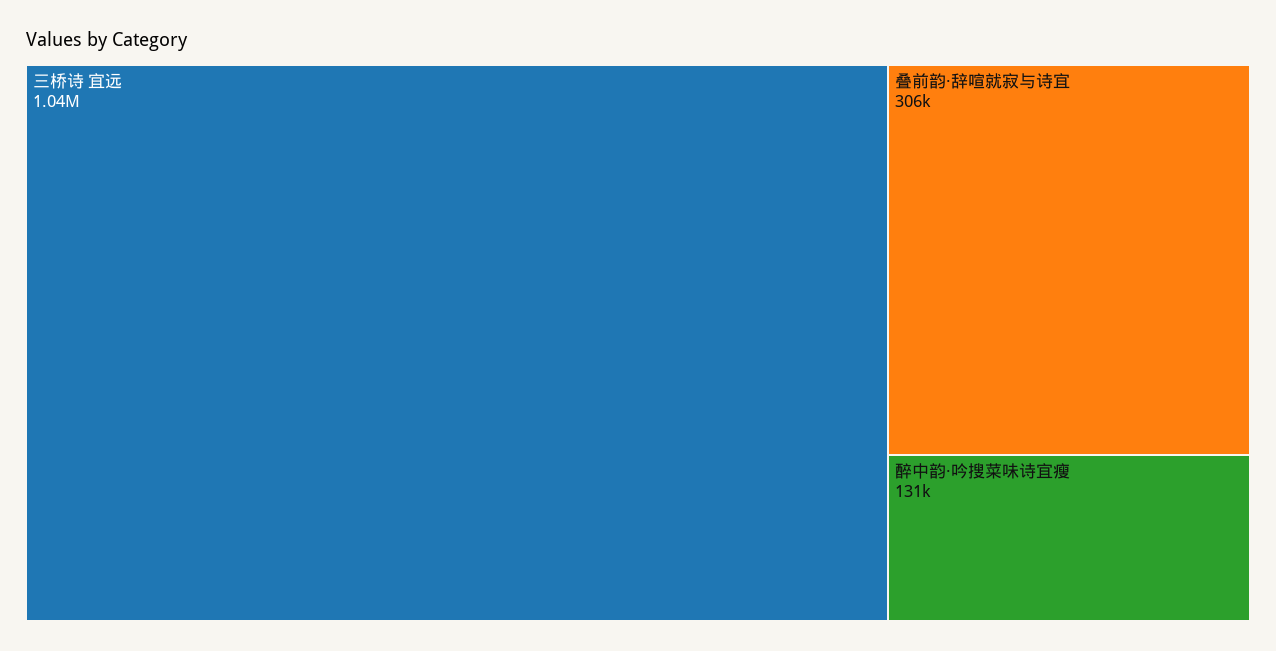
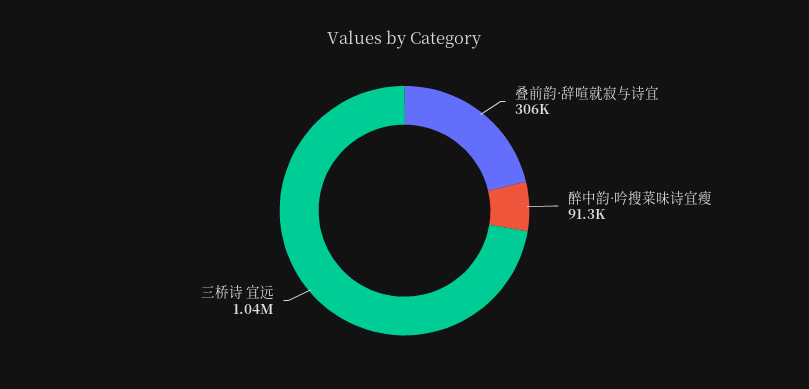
醉中韵·吟搜菜味诗宜瘦: 131000 -> 91300

